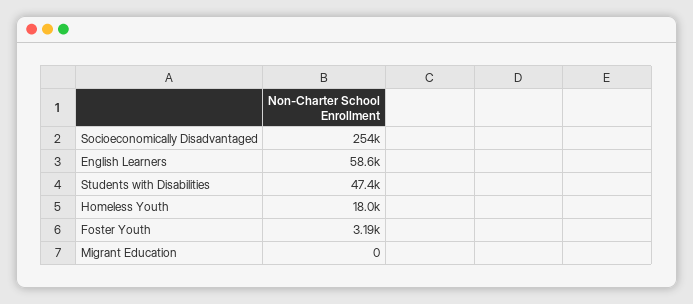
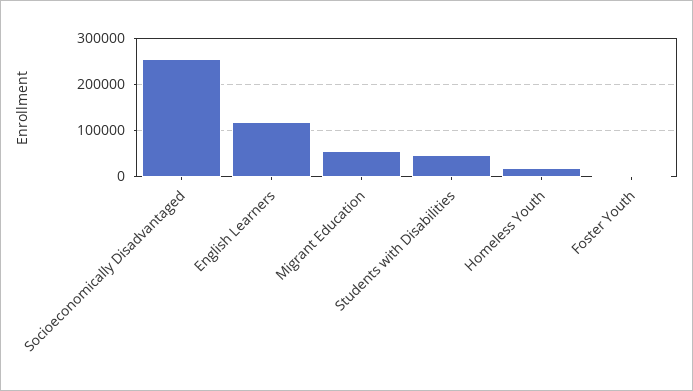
English Learners: 58600 -> 120000
Migrant Education: 0 -> 60000

